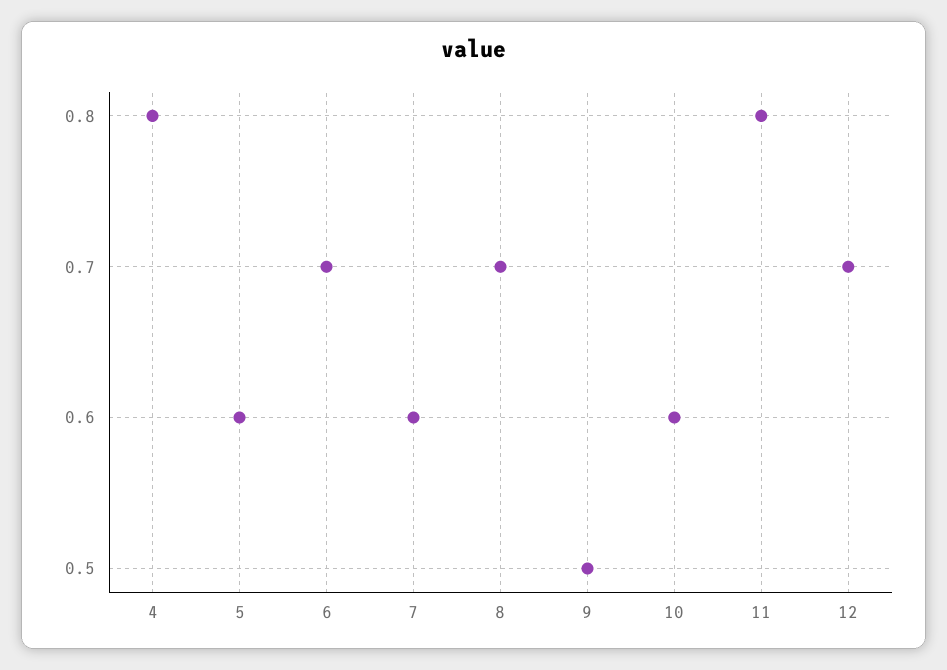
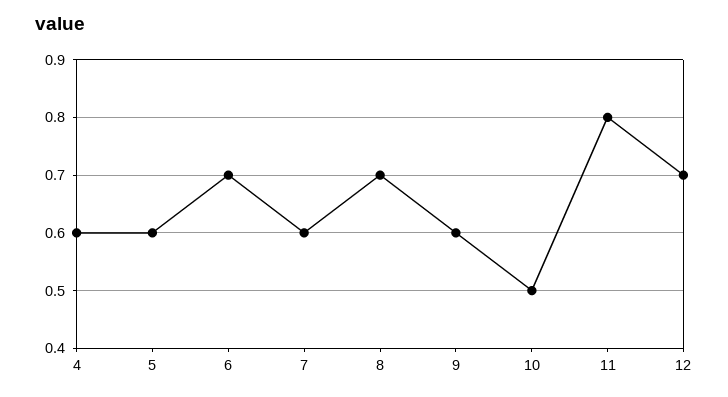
4: 0.8 -> 0.6
9: 0.5 -> 0.6
10: 0.6 -> 0.5

